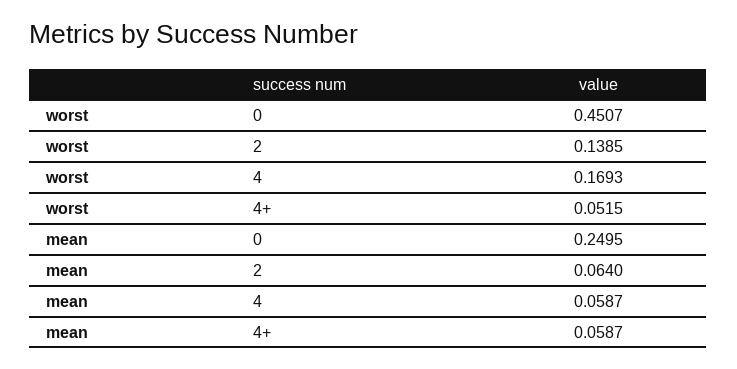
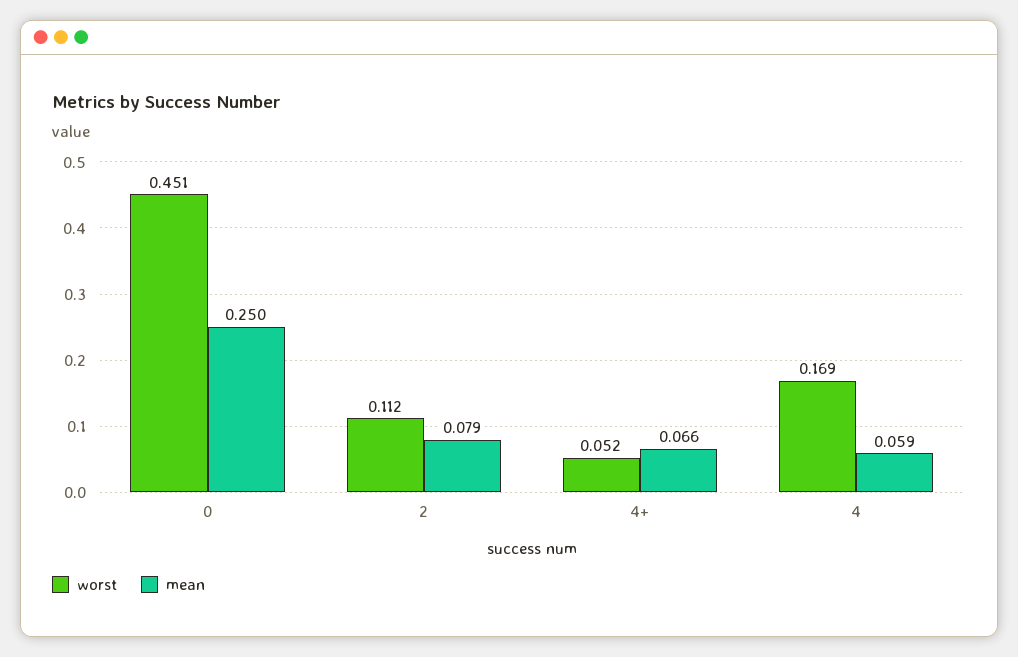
worst, 2: 0.1385 -> 0.112
mean, 2: 0.064 -> 0.079
mean, 4+: 0.0587 -> 0.066

